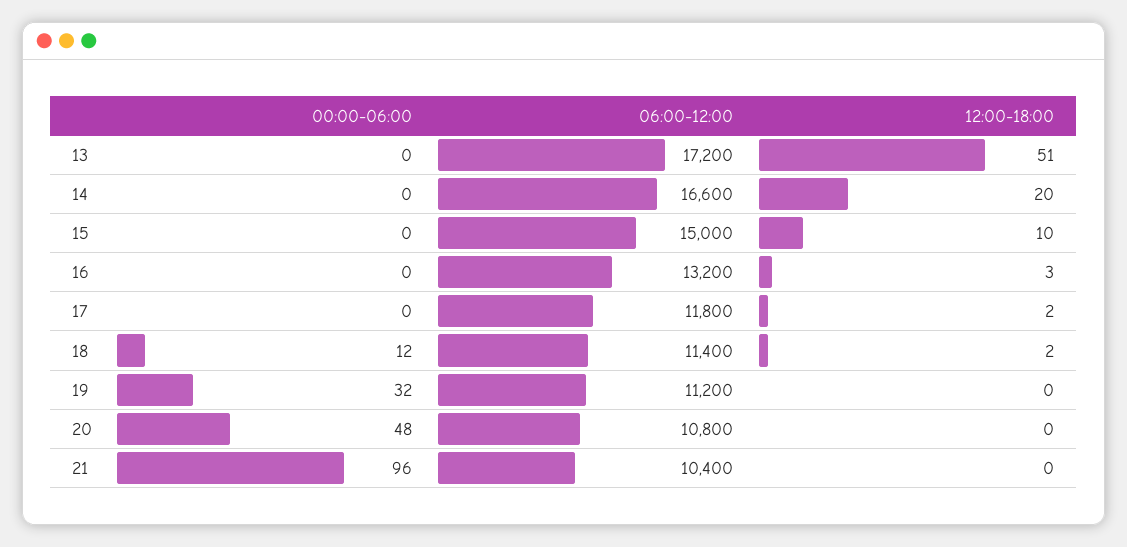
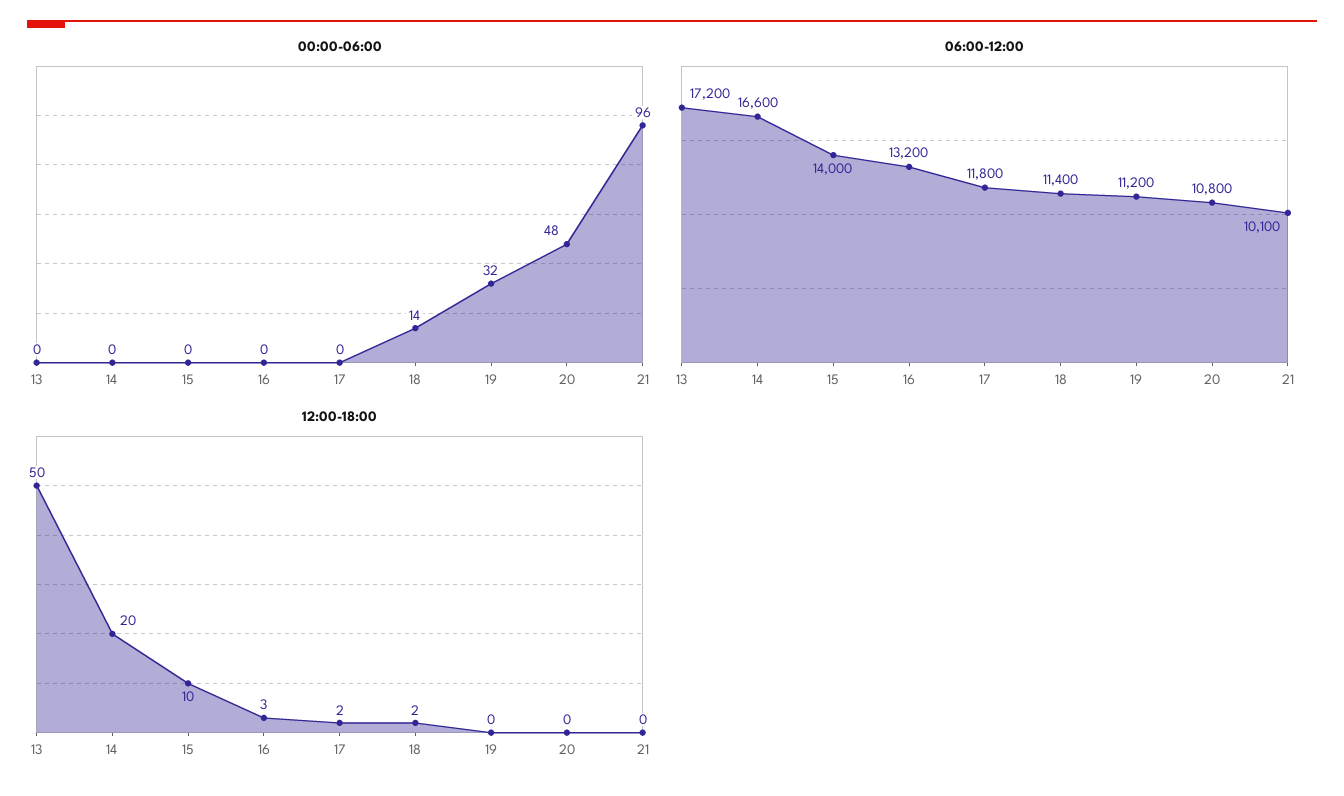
12:00-18:00, 13: 51 -> 50
06:00-12:00, 15: 15000 -> 14000
00:00-06:00, 18: 12 -> 14
06:00-12:00, 21: 10400 -> 10100

